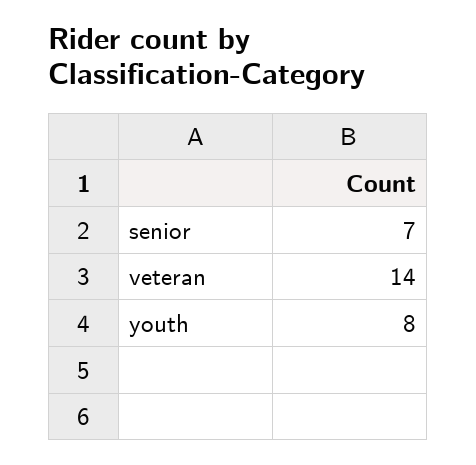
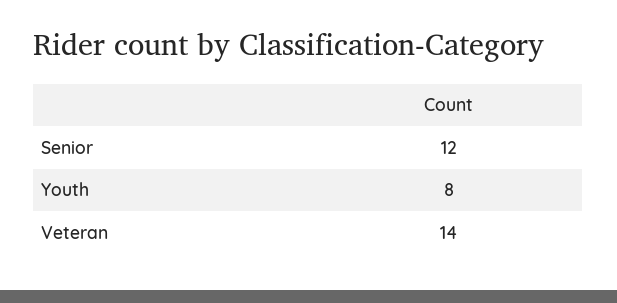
senior: 7 -> 12

